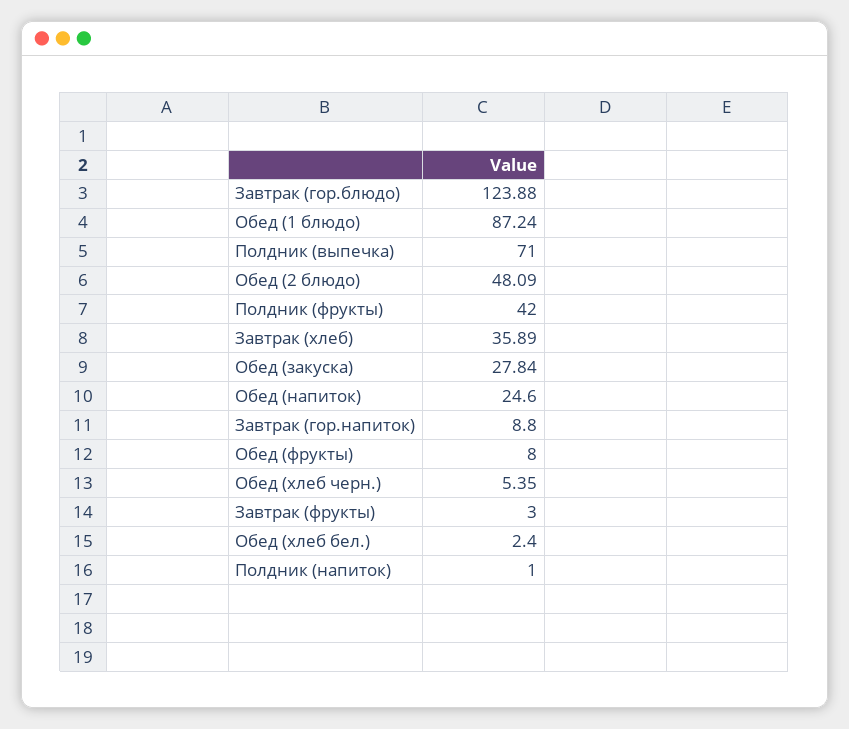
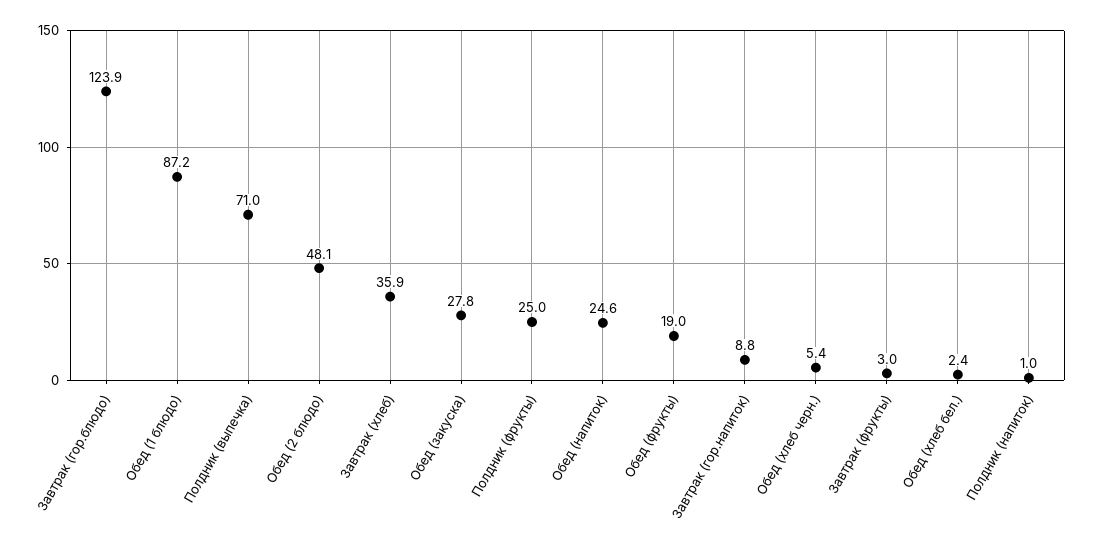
Полдник (фрукты): 42 -> 25
Обед (фрукты): 8 -> 19

